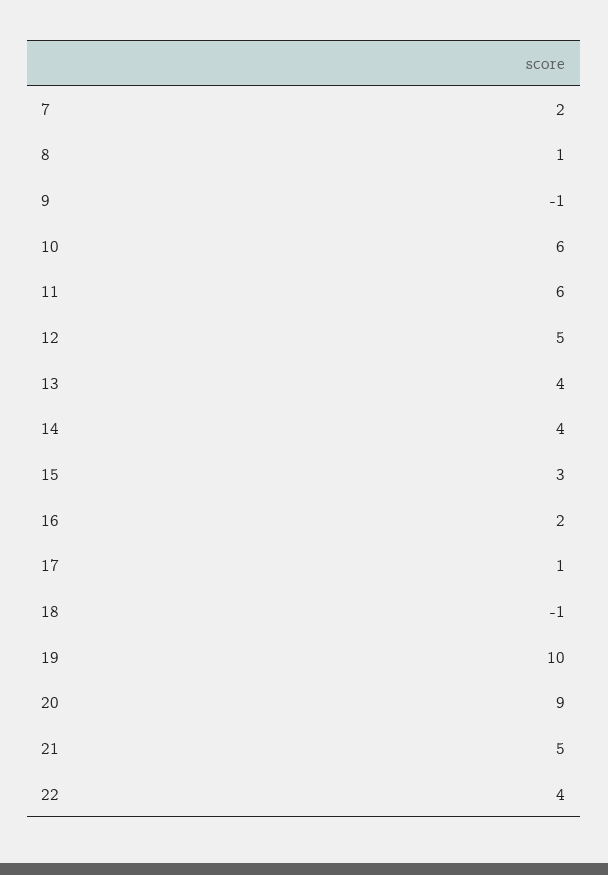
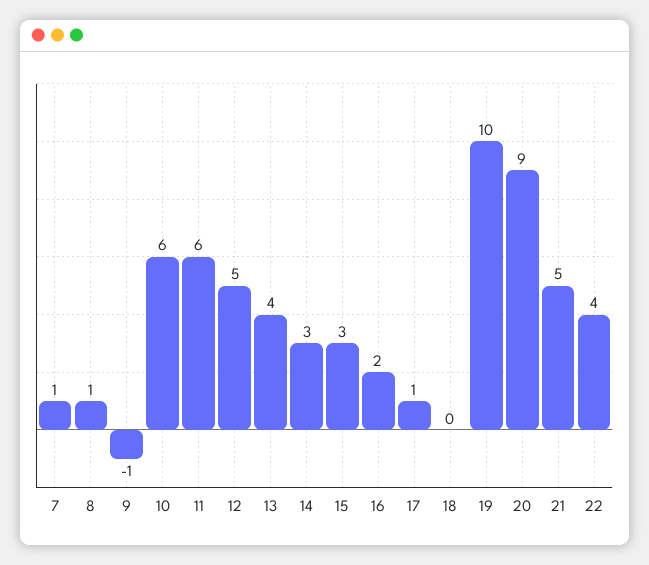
7: 2 -> 1
14: 4 -> 3
18: -1 -> 0

